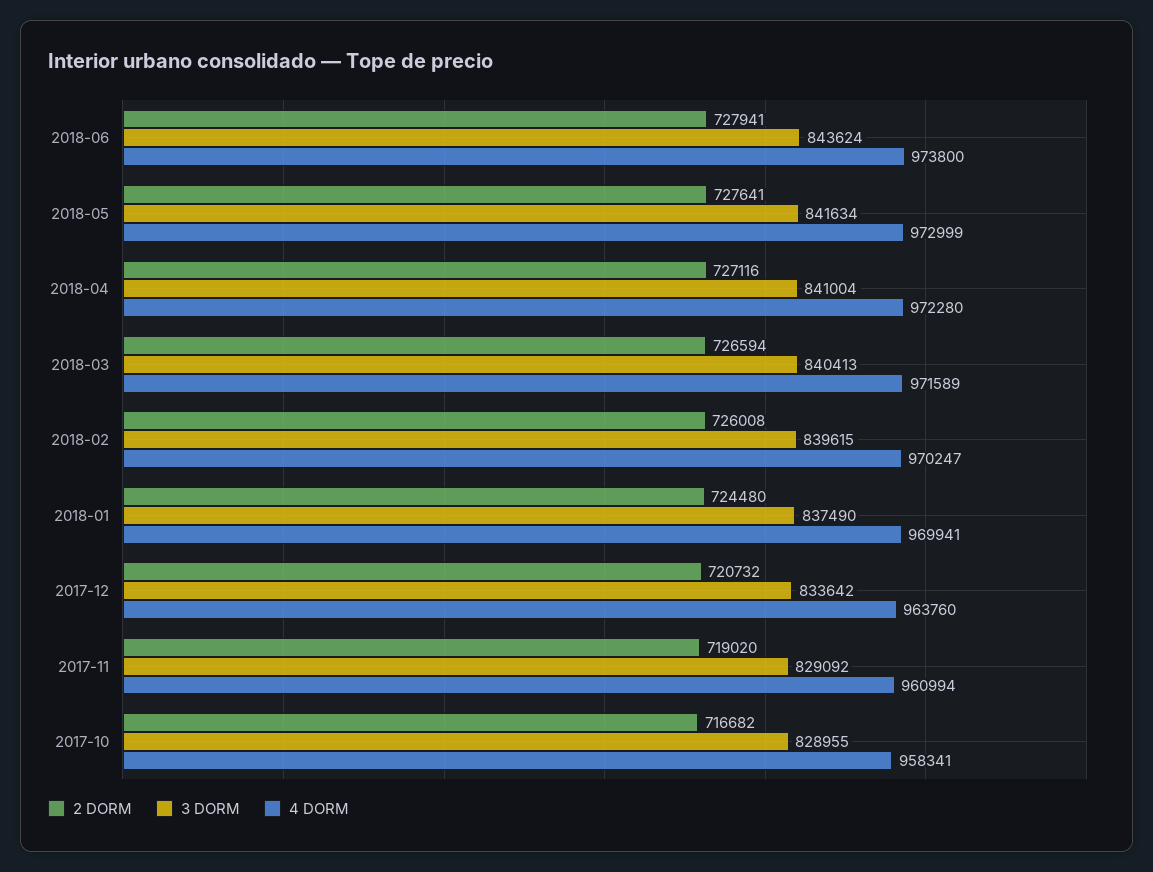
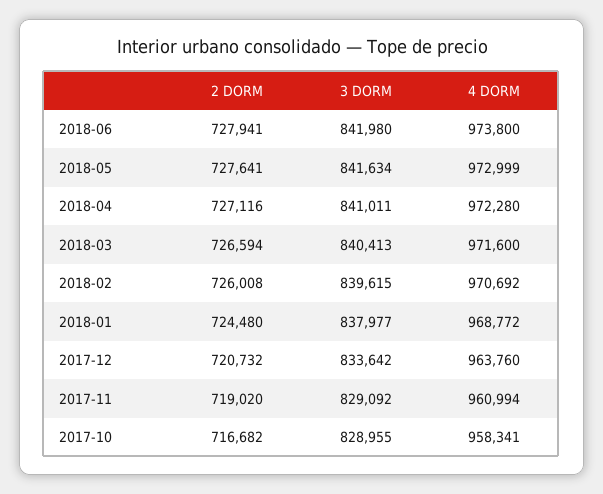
3 DORM, 2018-06: 843624 -> 841980
3 DORM, 2018-04: 841004 -> 841011
4 DORM, 2018-03: 971589 -> 971600
4 DORM, 2018-02: 970247 -> 970692
3 DORM, 2018-01: 837490 -> 837977
4 DORM, 2018-01: 969941 -> 968772

